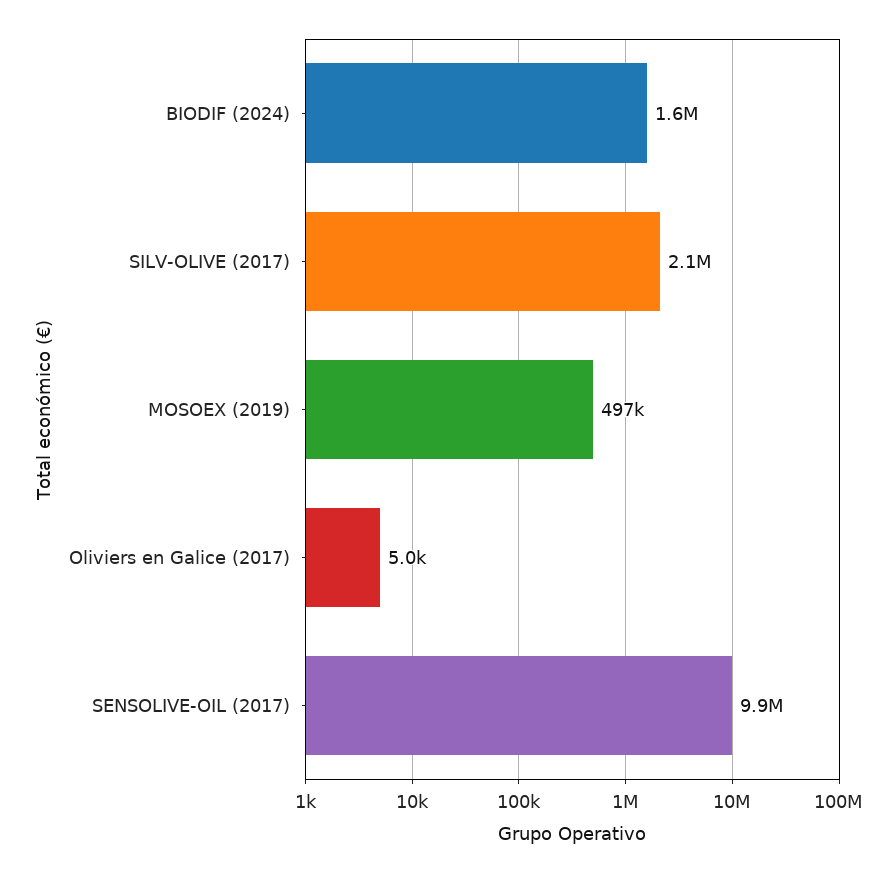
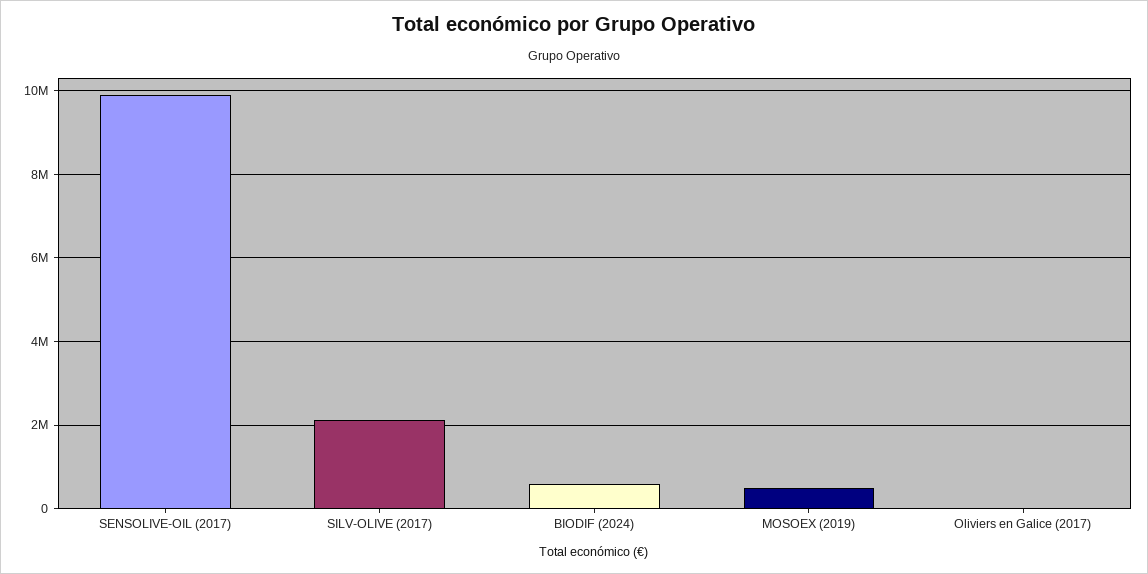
BIODIF (2024): 1600000 -> 600000

